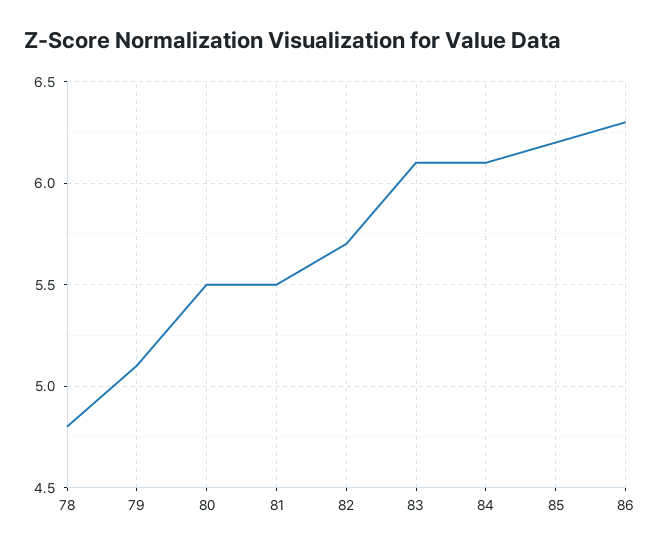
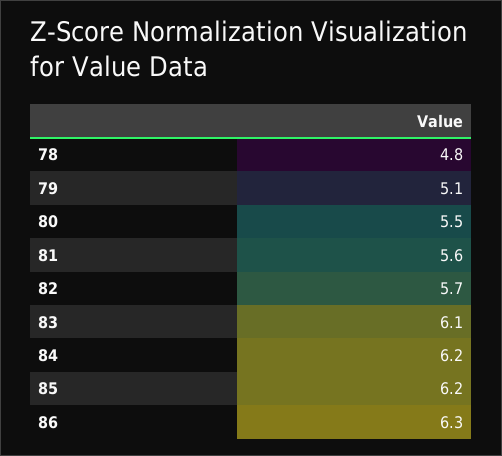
81: 5.5 -> 5.6
84: 6.1 -> 6.2

